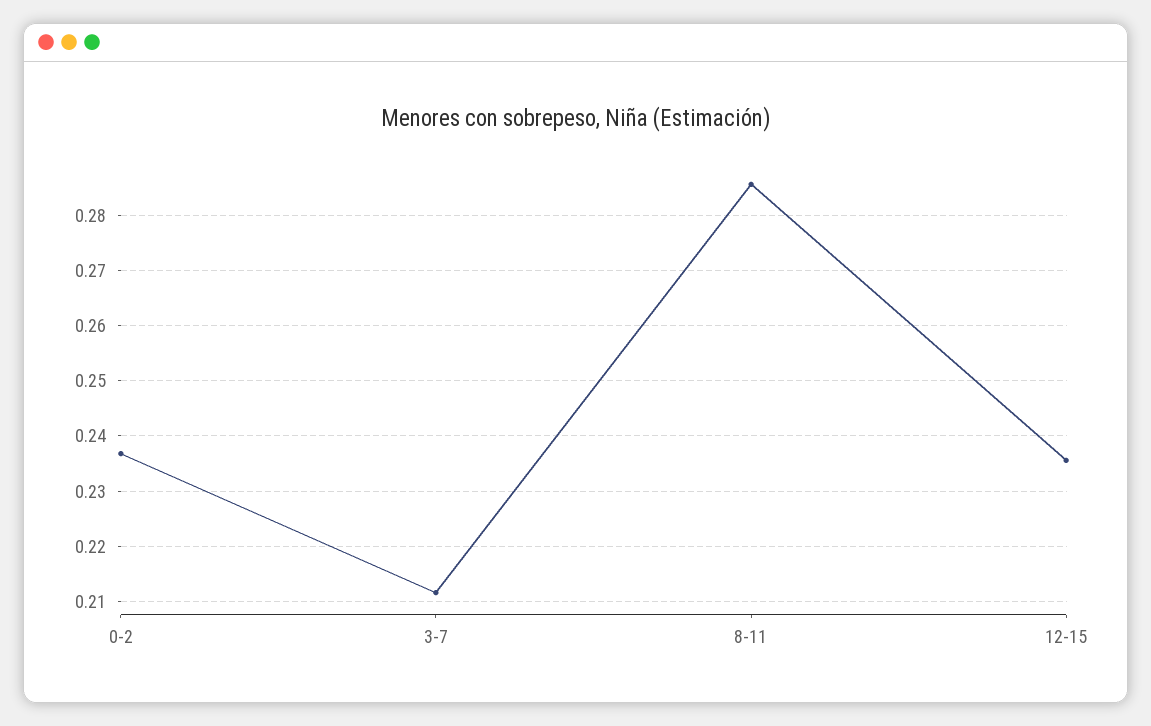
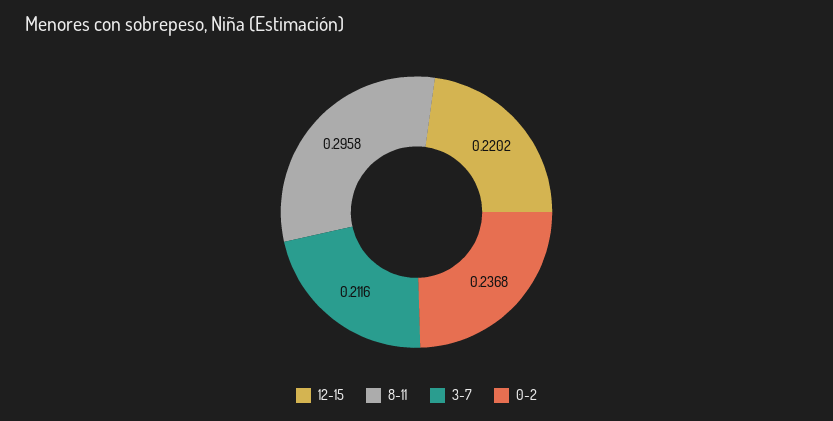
8-11: 0.286 -> 0.2958
12-15: 0.236 -> 0.2202

